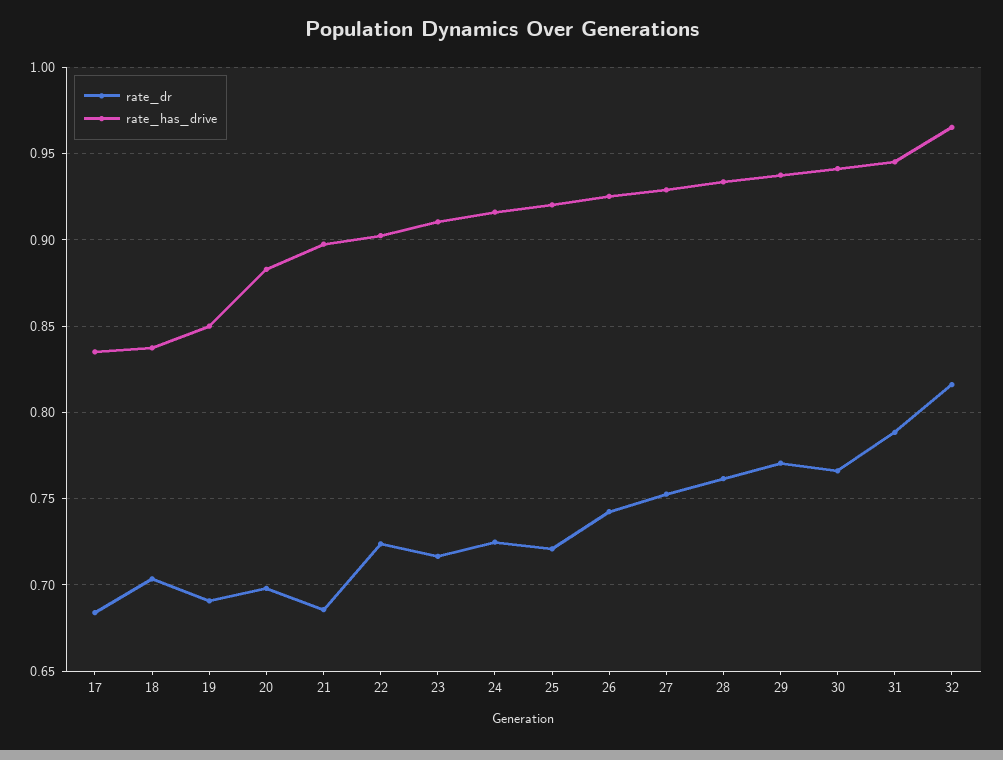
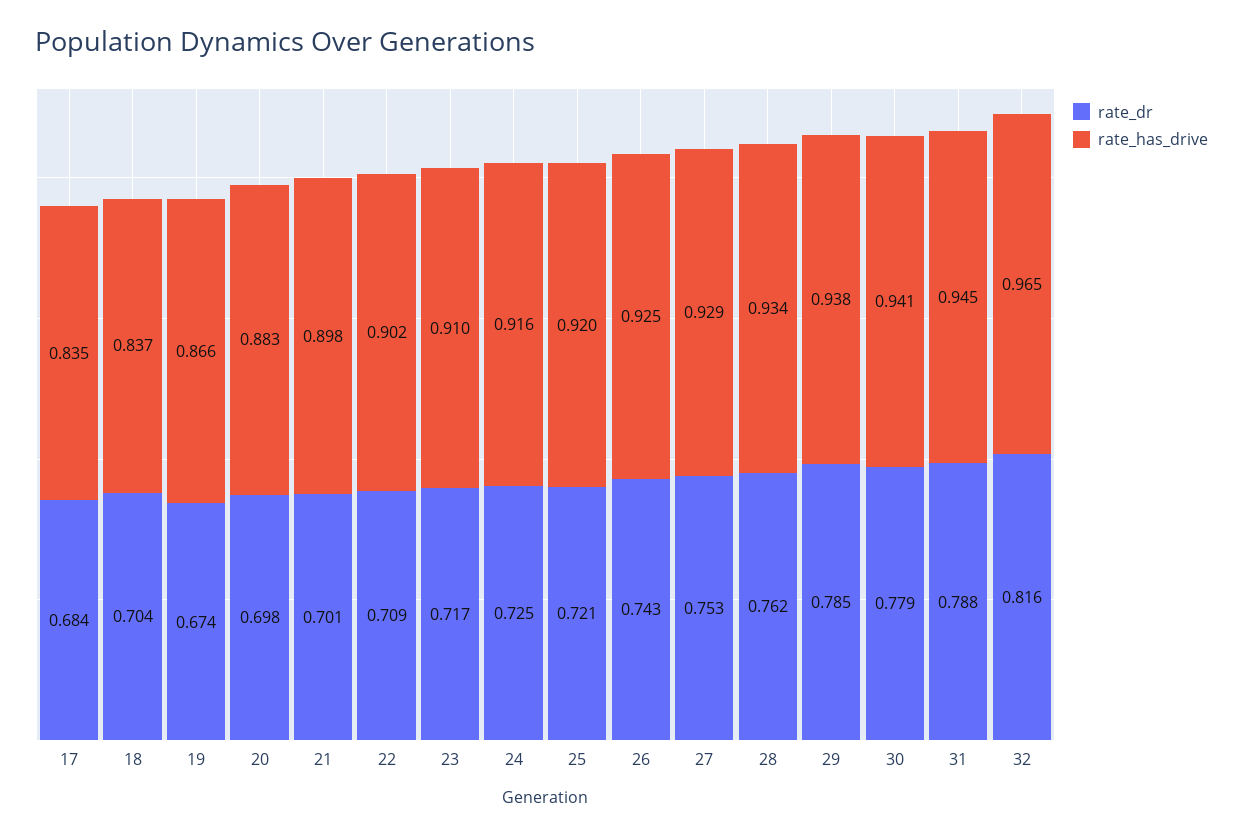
rate_dr, 19: 0.69 -> 0.674
rate_has_drive, 19: 0.85 -> 0.866
rate_dr, 21: 0.685 -> 0.701
rate_dr, 22: 0.725 -> 0.709
rate_dr, 29: 0.77 -> 0.785
rate_dr, 30: 0.765 -> 0.779

